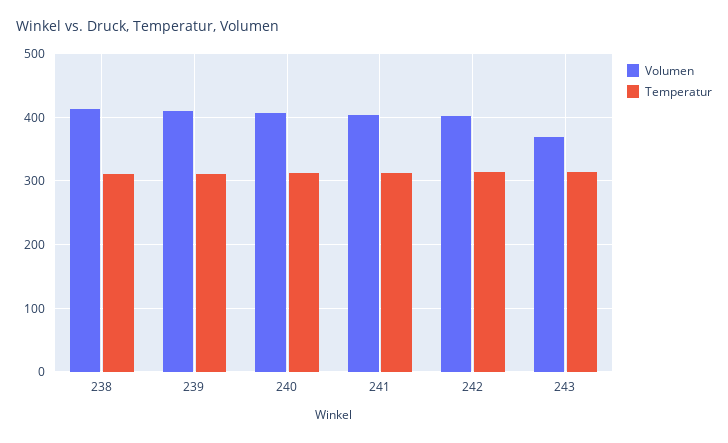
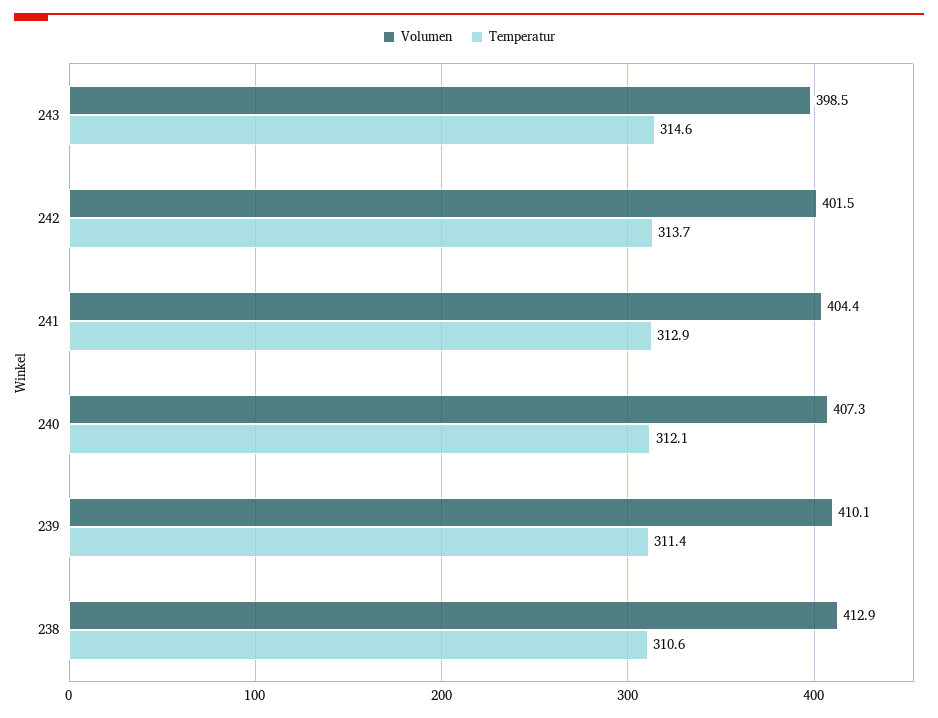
Volumen, 243: 370 -> 398.5

